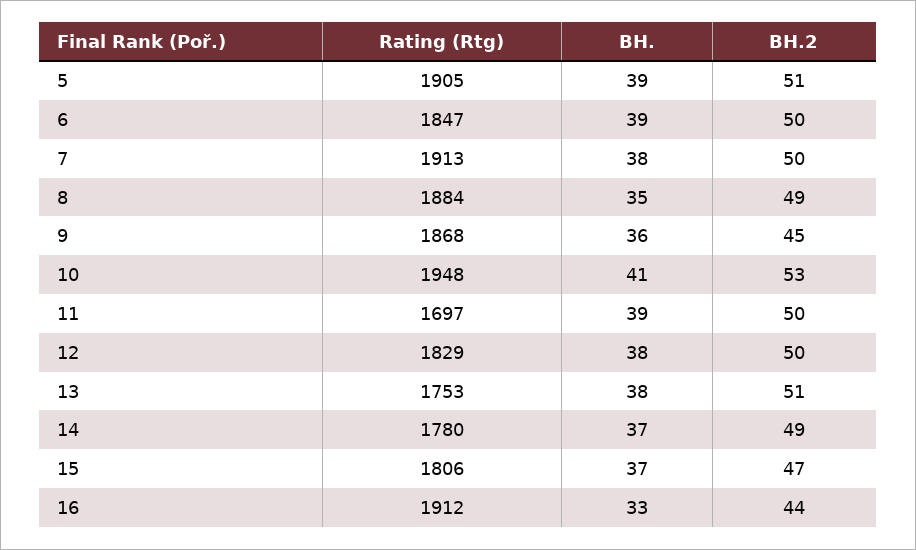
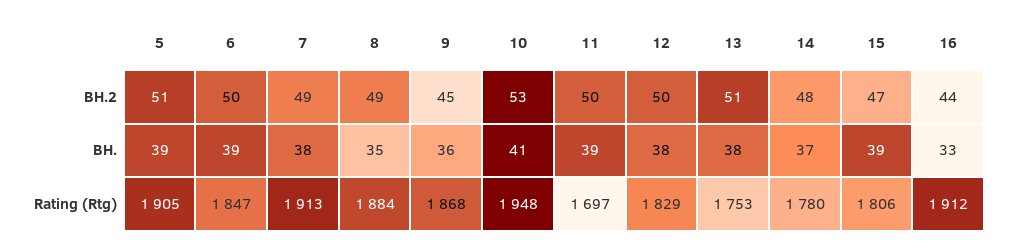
BH.2, 7: 50 -> 49
BH.2, 14: 49 -> 48
BH., 15: 37 -> 39

